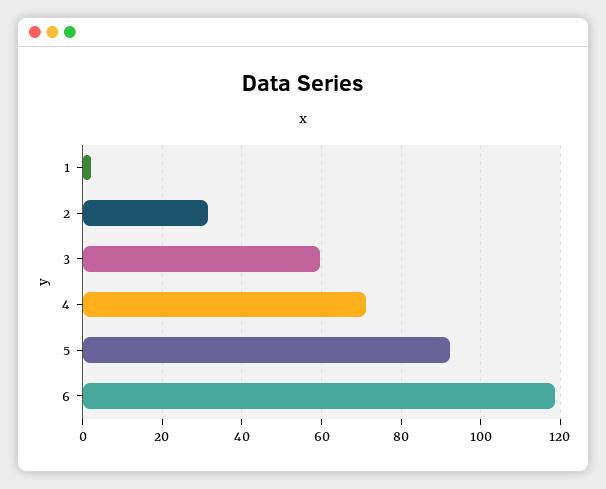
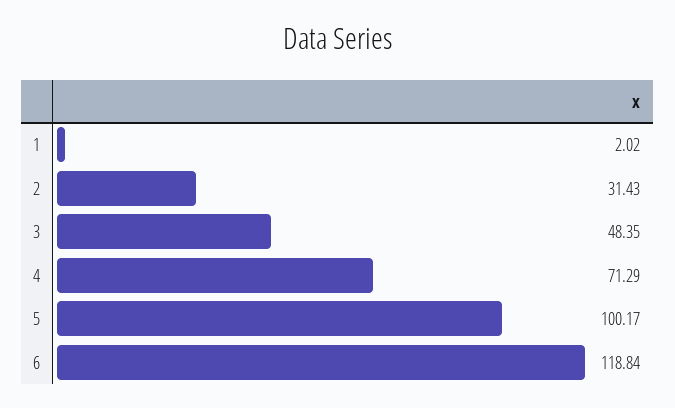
3: 60 -> 48.35
5: 92 -> 100.17

